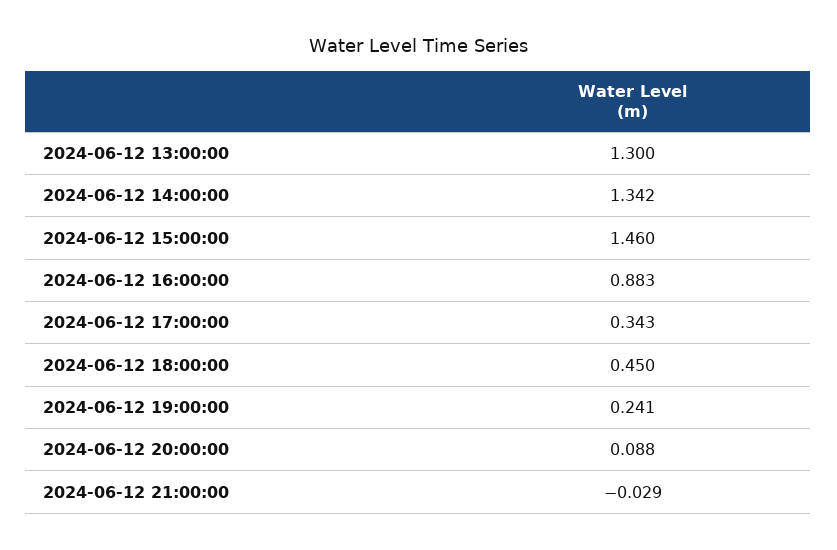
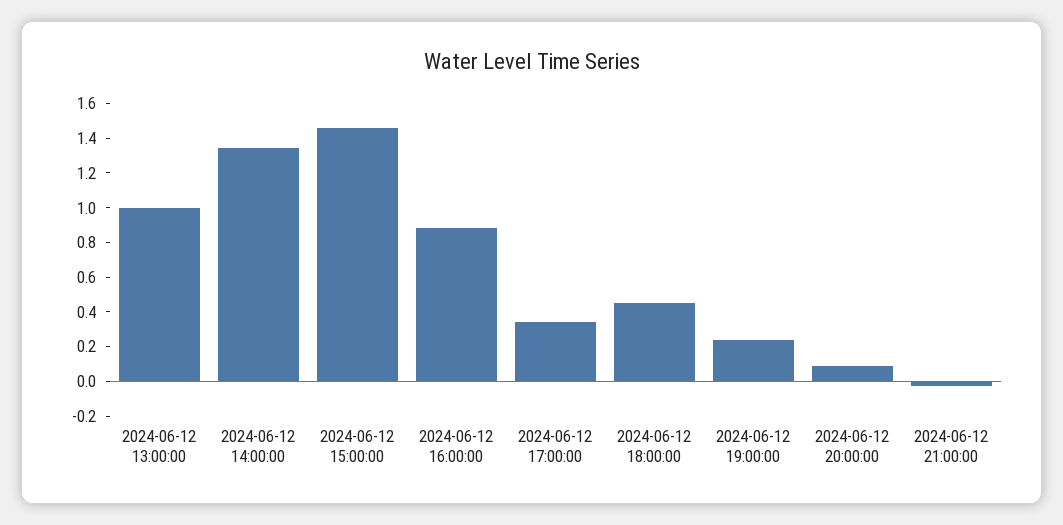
2024-06-12 13:00:00: 1.3 -> 1

